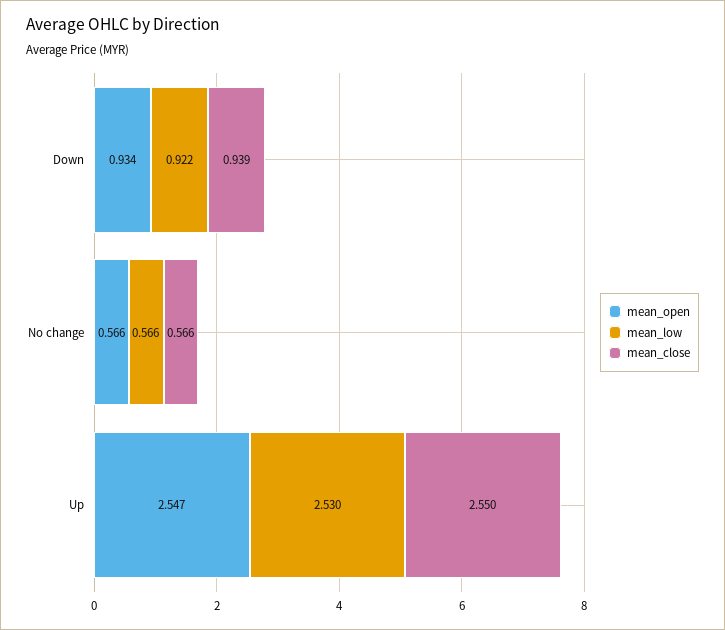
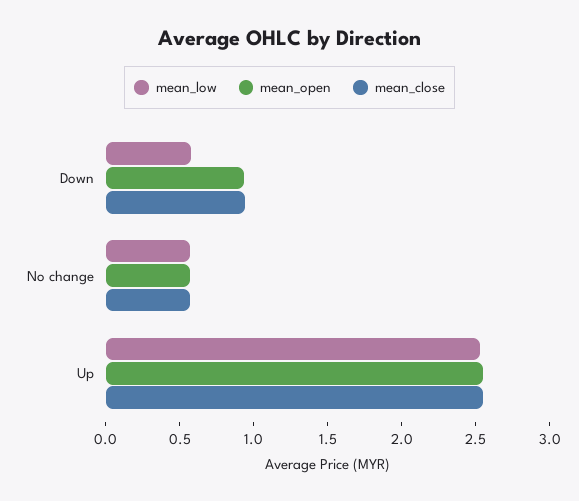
mean_low, Down: 0.922 -> 0.6

